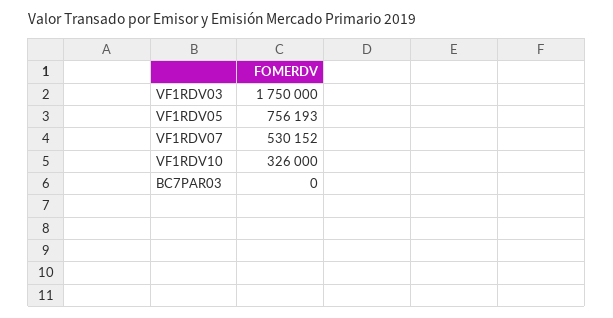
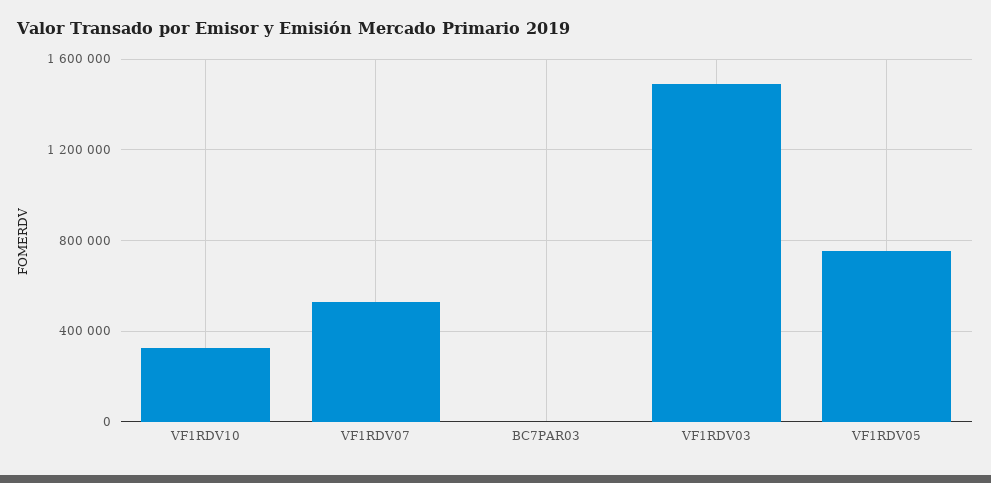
VF1RDV03: 1750000 -> 1500000

